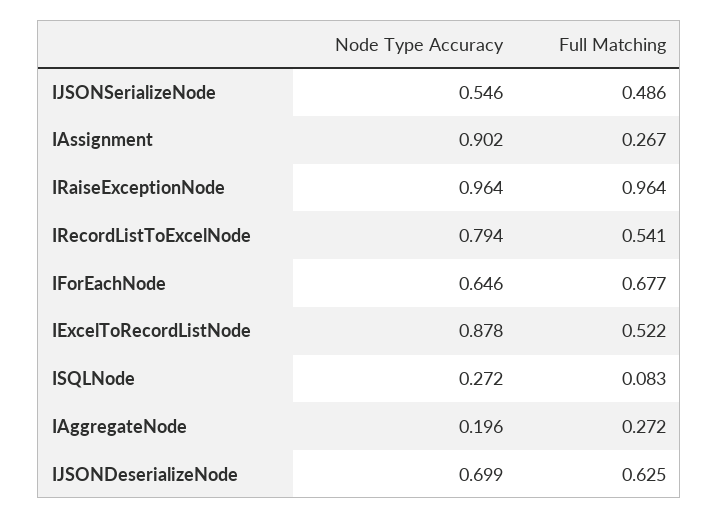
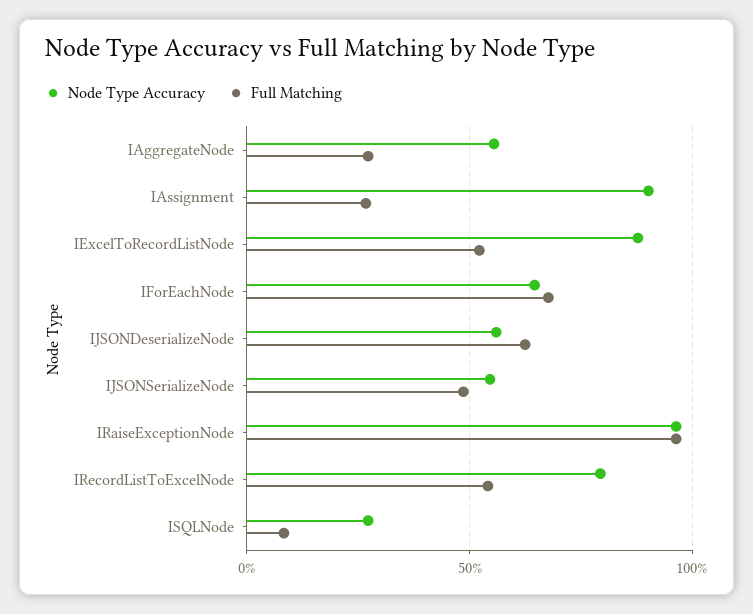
Node Type Accuracy, IAggregateNode: 0.196 -> 0.55
Node Type Accuracy, IJSONDeserializeNode: 0.699 -> 0.55

